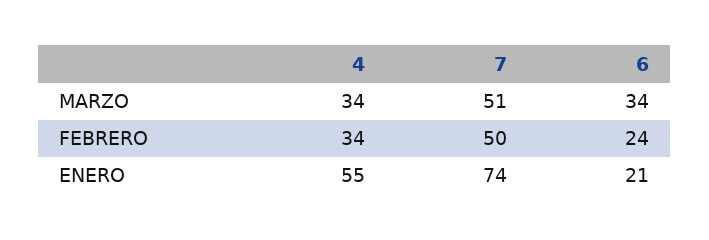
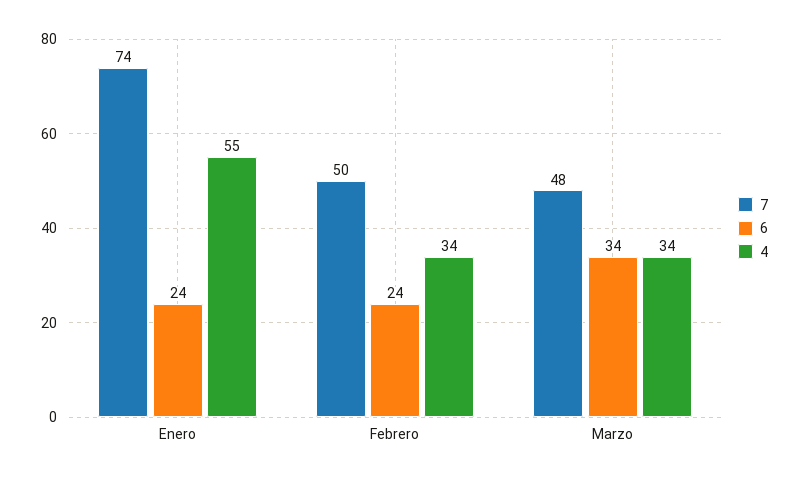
7, MARZO: 51 -> 48
6, ENERO: 21 -> 24

